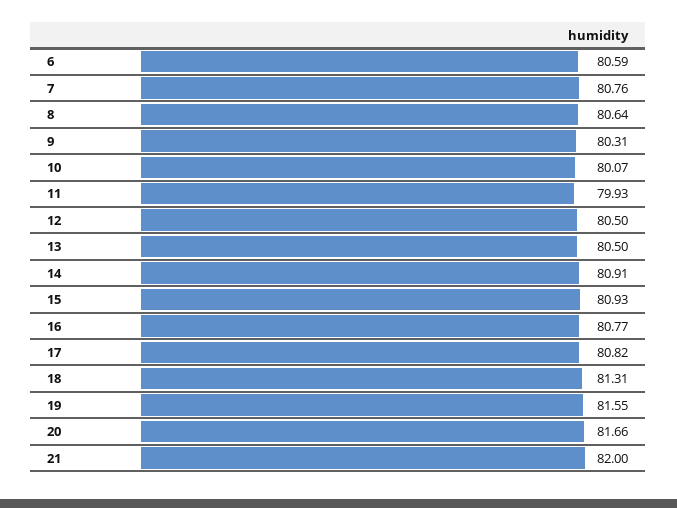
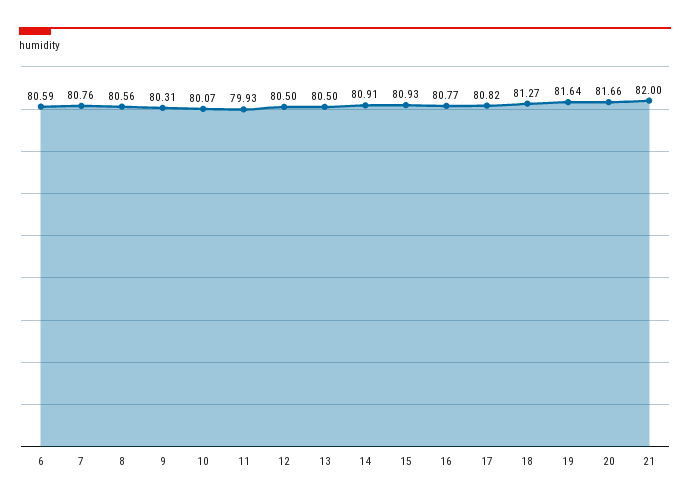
8: 80.64 -> 80.56
18: 81.31 -> 81.27
19: 81.55 -> 81.64

